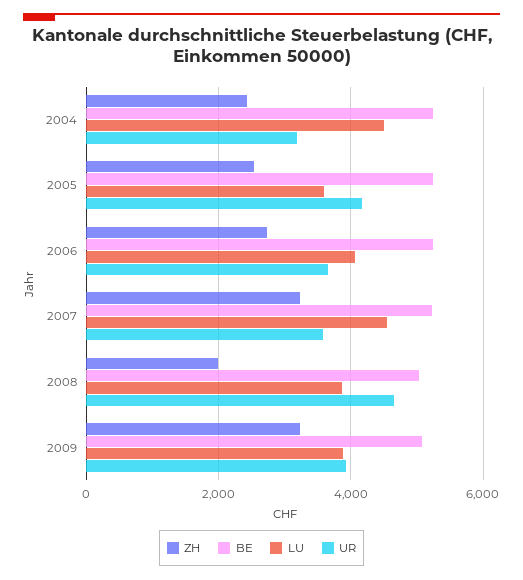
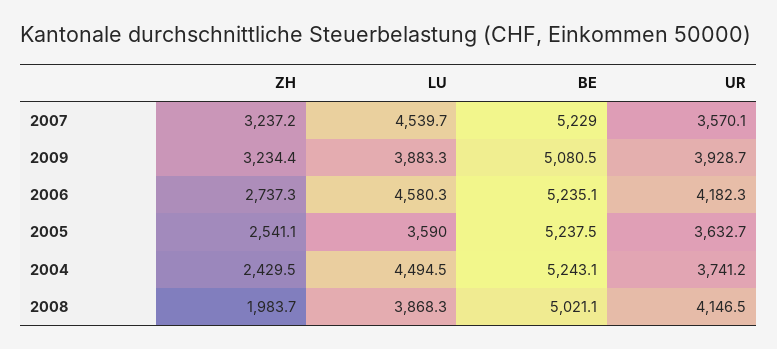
UR, 2004: 3200 -> 3741.2
UR, 2005: 4200 -> 3632.7
LU, 2006: 4000 -> 4580.3
UR, 2006: 3600 -> 4182.3
UR, 2008: 4600 -> 4146.5

